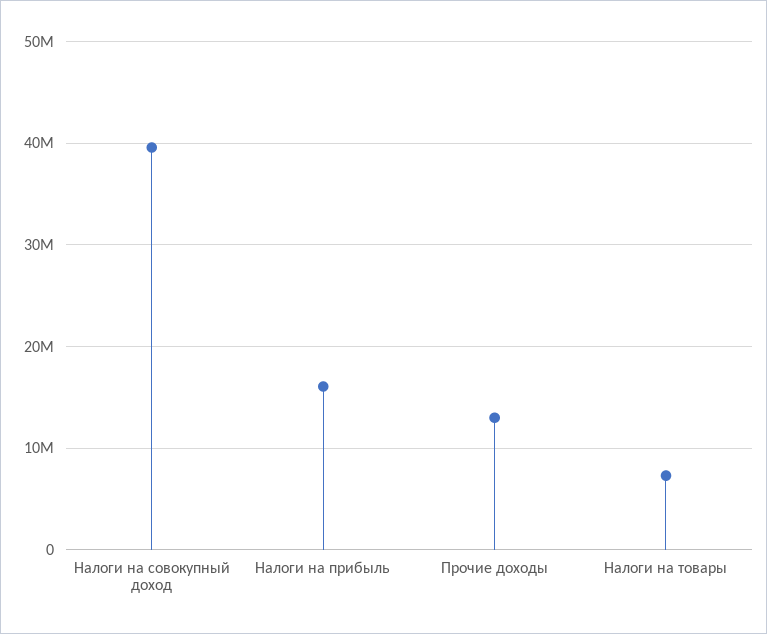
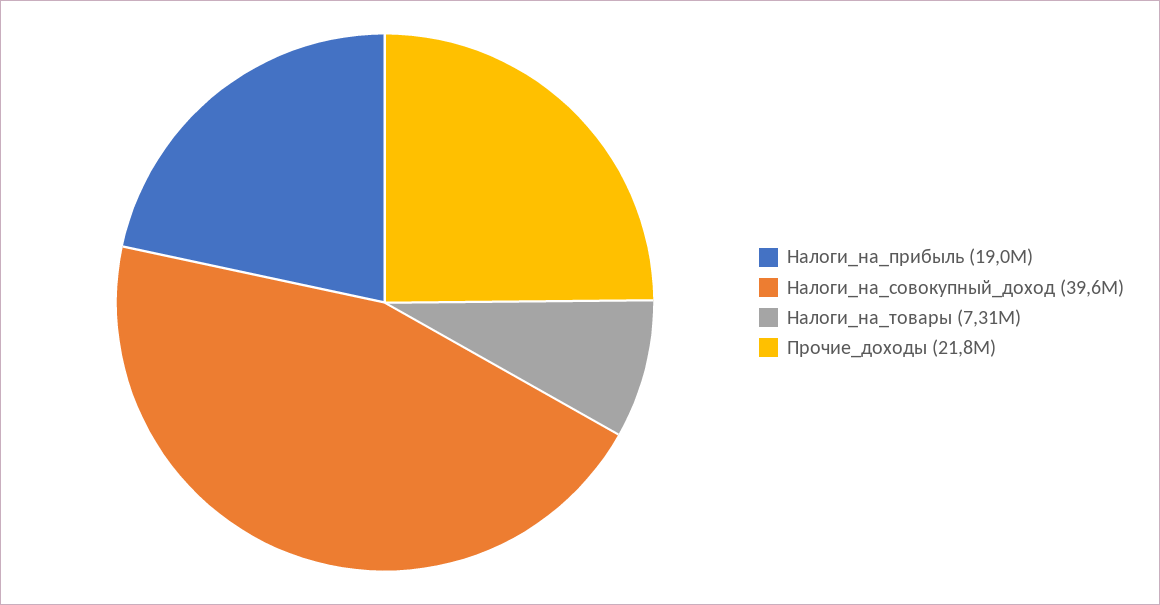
Налоги на прибыль: 16000000 -> 19000000
Прочие доходы: 13000000 -> 21800000

